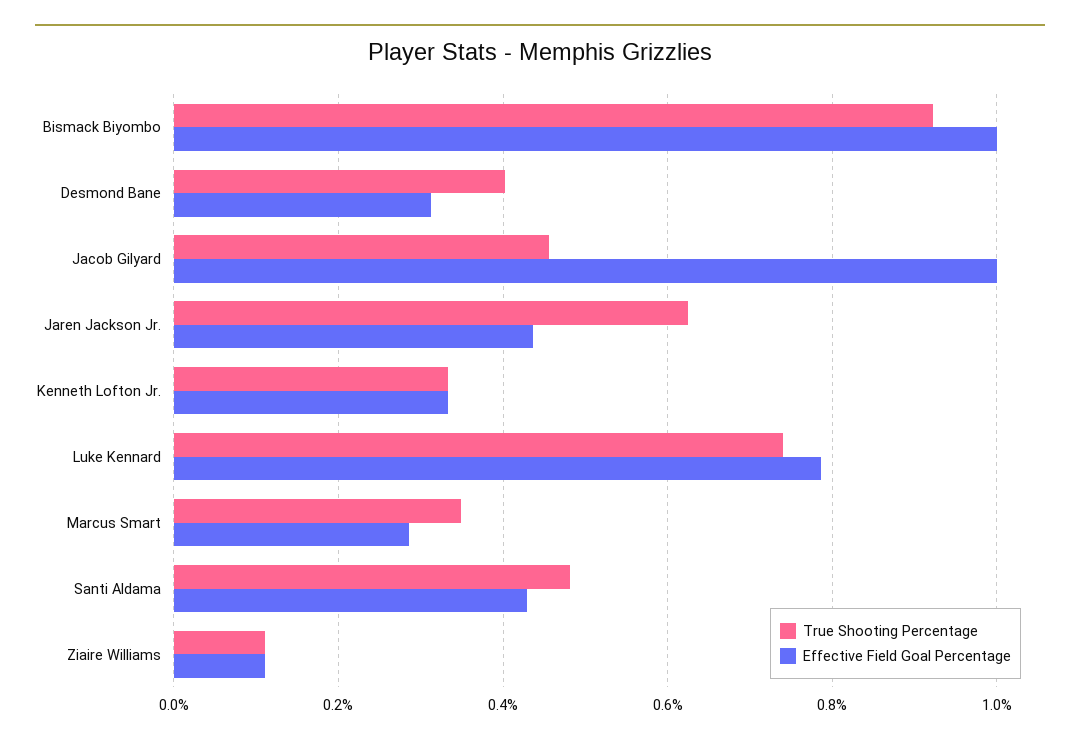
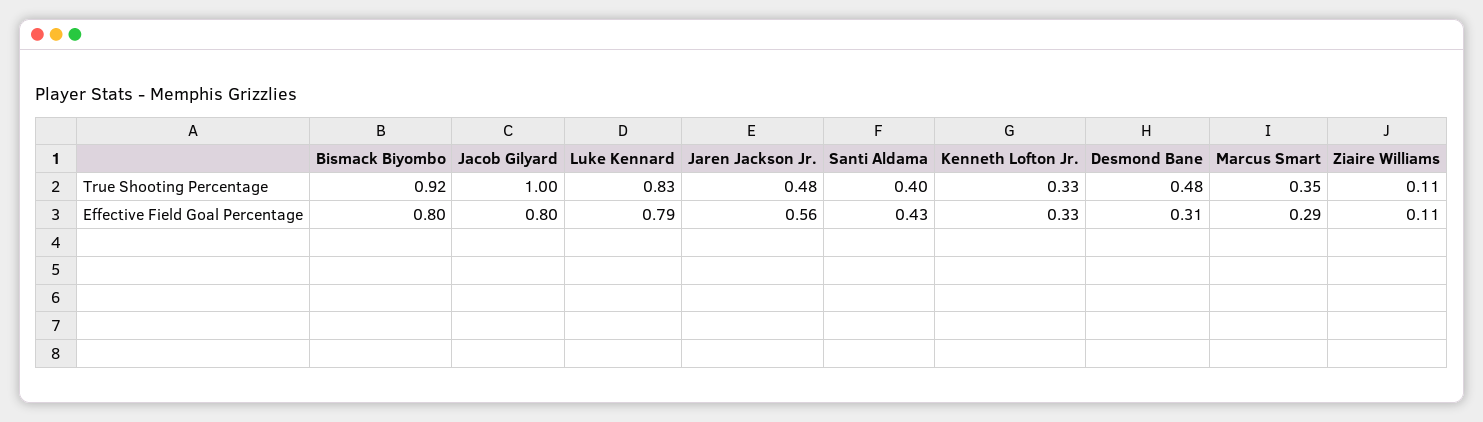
Effective Field Goal Percentage, Bismack Biyombo: 1 -> 0.8
True Shooting Percentage, Desmond Bane: 0.4 -> 0.48
True Shooting Percentage, Jacob Gilyard: 0.46 -> 1
Effective Field Goal Percentage, Jacob Gilyard: 1 -> 0.8
True Shooting Percentage, Jaren Jackson Jr.: 0.62 -> 0.48
Effective Field Goal Percentage, Jaren Jackson Jr.: 0.44 -> 0.56
True Shooting Percentage, Luke Kennard: 0.74 -> 0.83
True Shooting Percentage, Santi Aldama: 0.48 -> 0.4

